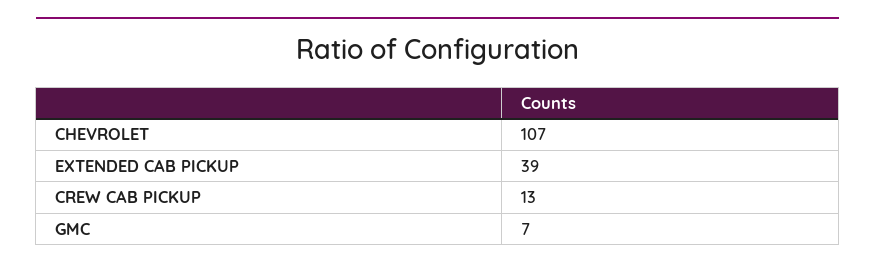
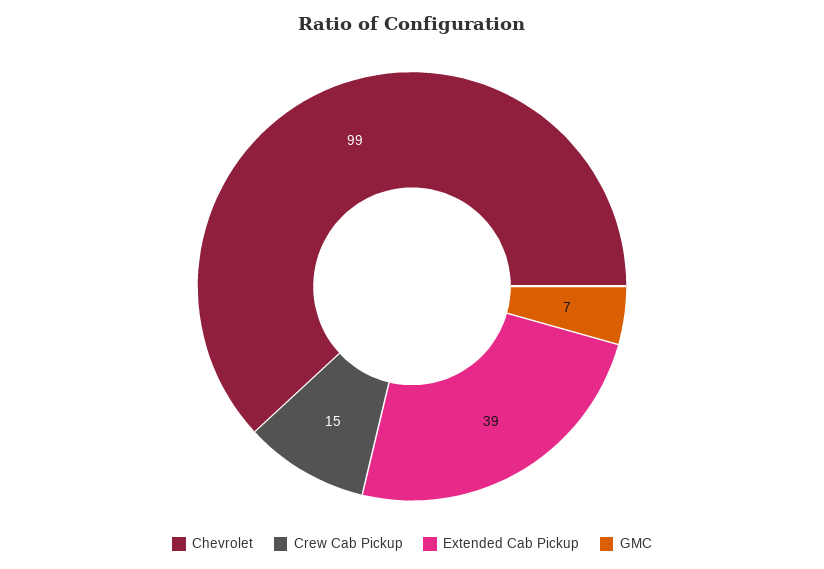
CHEVROLET: 107 -> 99
CREW CAB PICKUP: 13 -> 15

